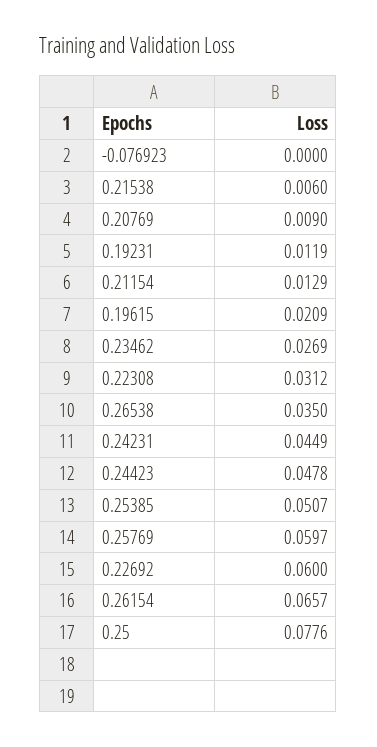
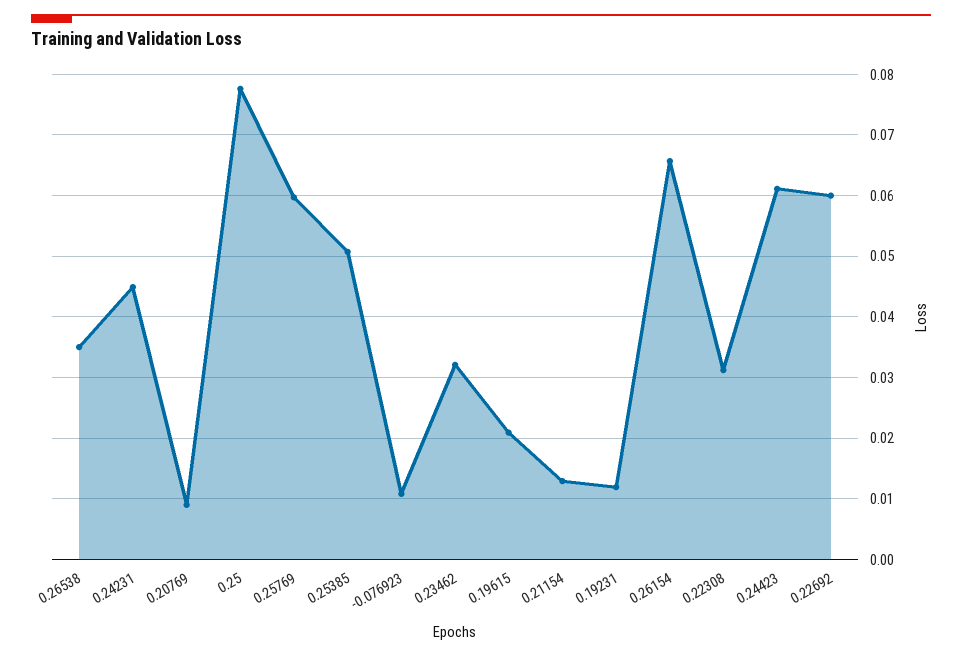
-0.076923: 0 -> 0.011
0.21538: 0.006 -> none
0.23462: 0.0269 -> 0.032
0.24423: 0.0478 -> 0.061

